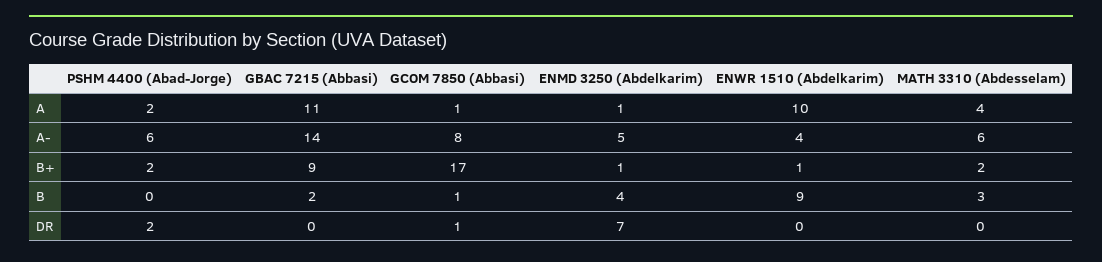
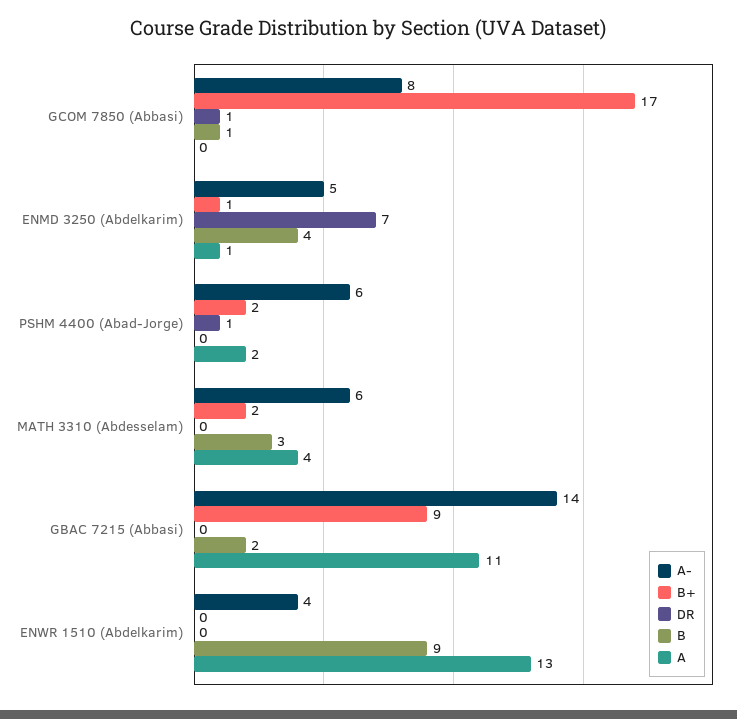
A, GCOM 7850 (Abbasi): 1 -> 0
A, ENWR 1510 (Abdelkarim): 10 -> 13
B+, ENWR 1510 (Abdelkarim): 1 -> 0
DR, PSHM 4400 (Abad-Jorge): 2 -> 1

